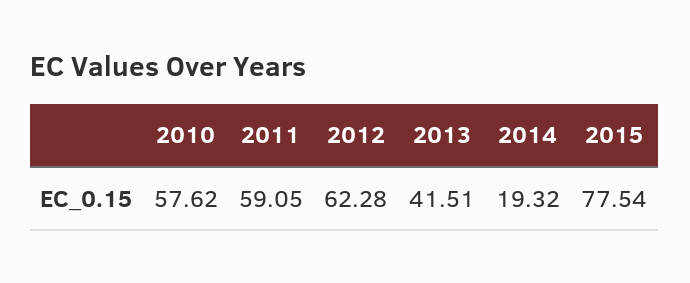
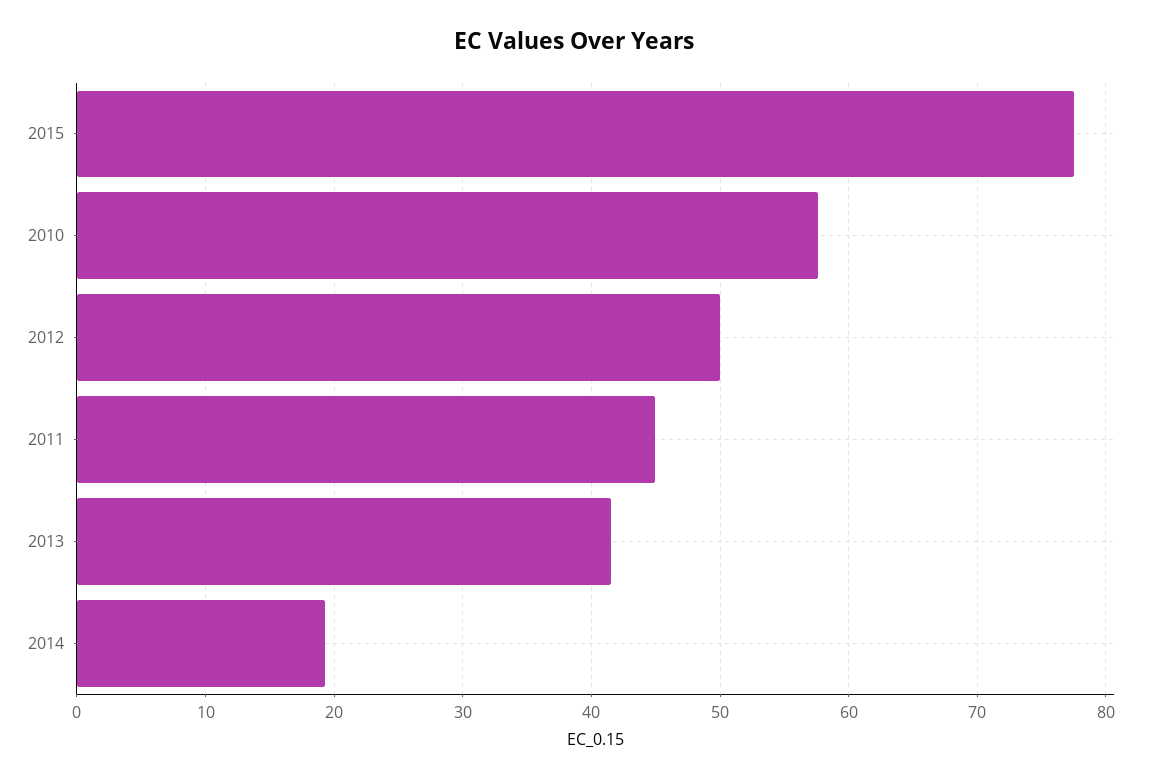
2011: 59.05 -> 45
2012: 62.28 -> 50

